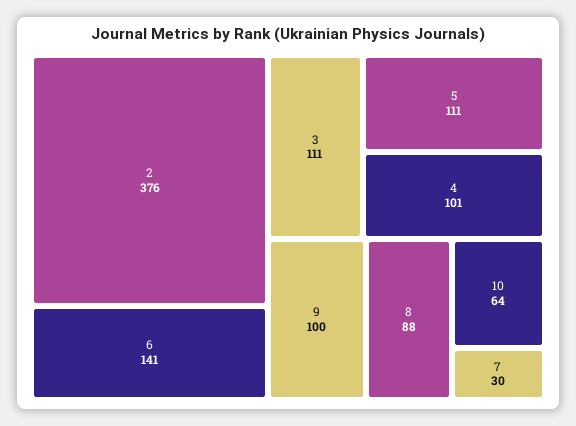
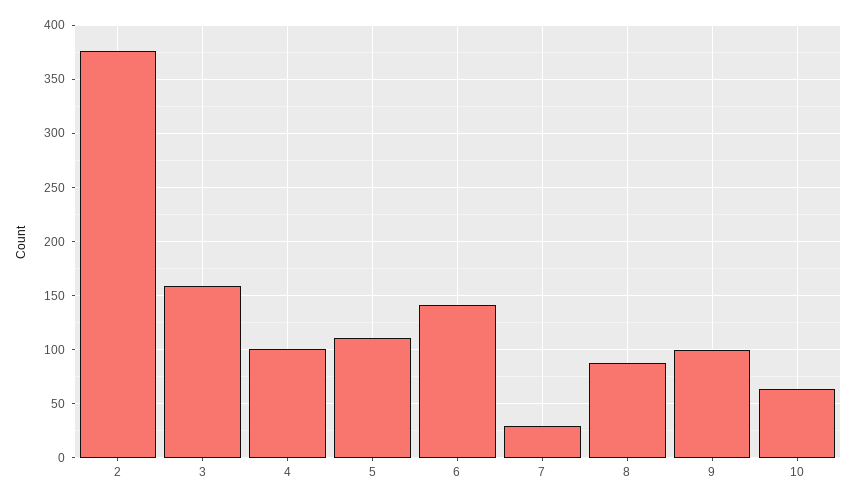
3: 111 -> 160

